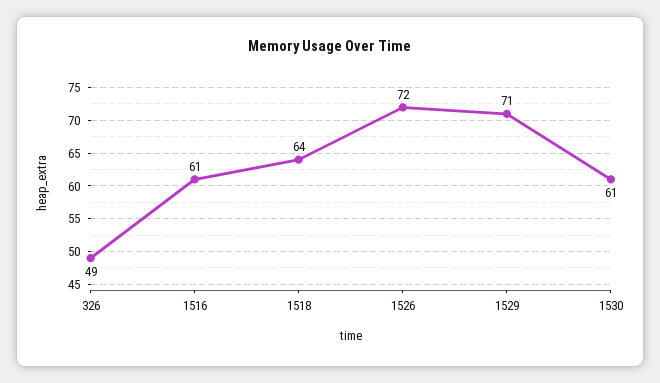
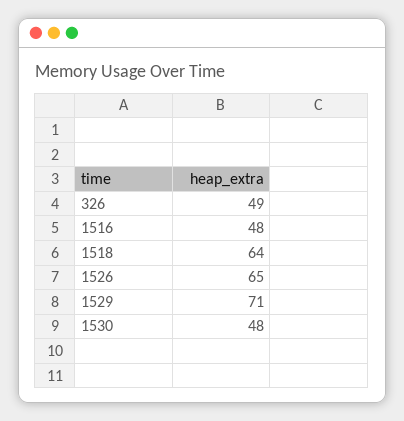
1516: 61 -> 48
1526: 72 -> 65
1530: 61 -> 48

